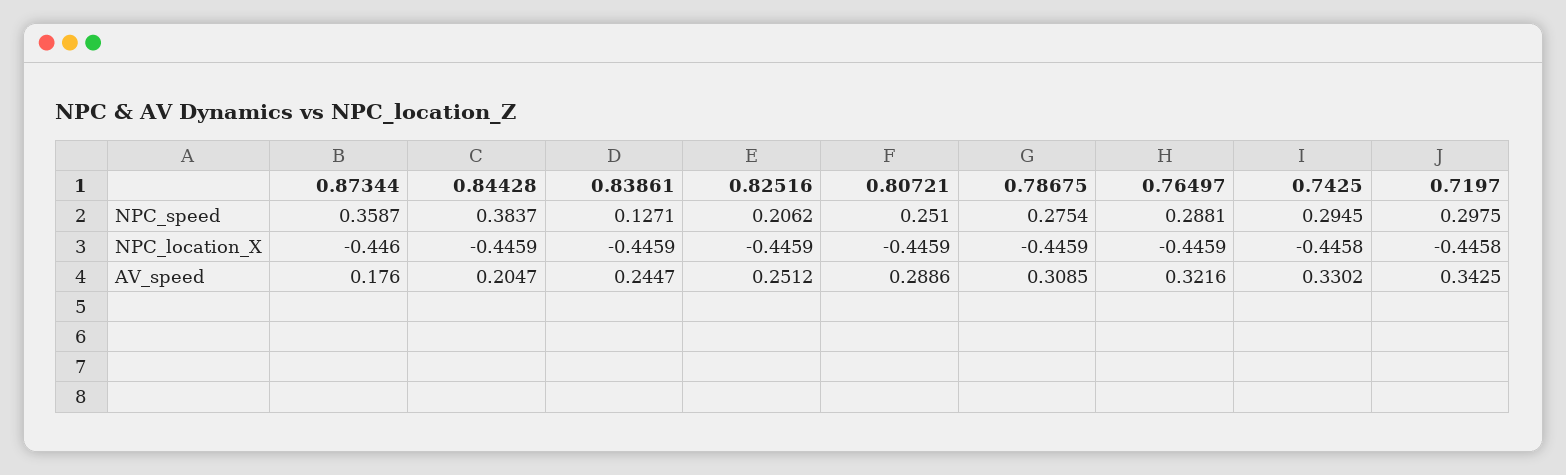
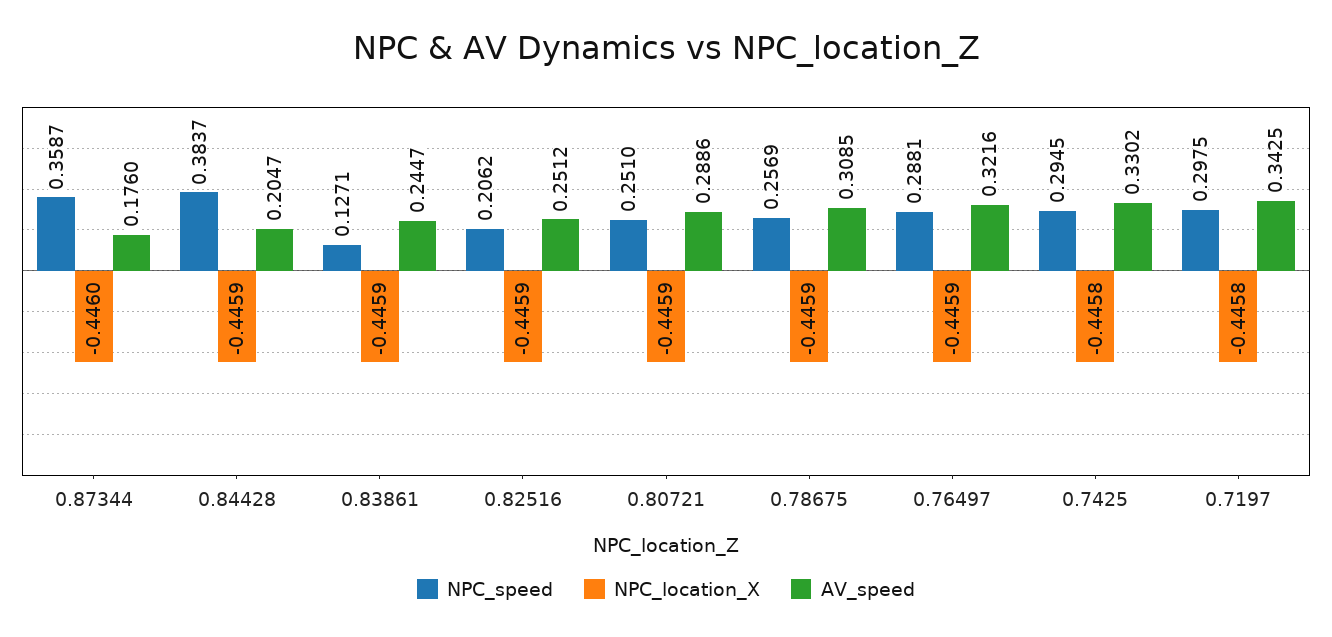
NPC_speed, 0.78675: 0.2754 -> 0.2569

